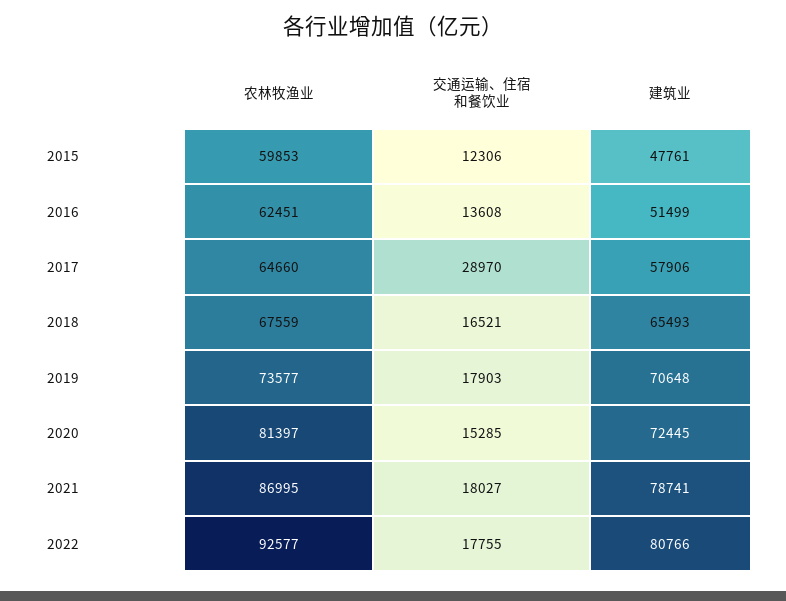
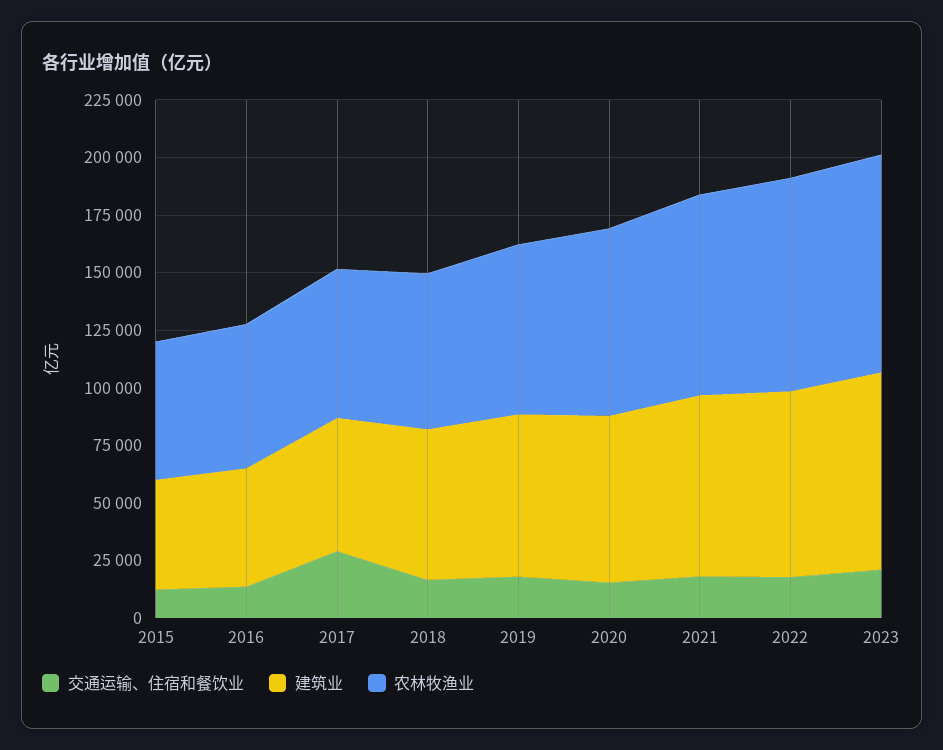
交通运输、住宿和餐饮业, 2023: none -> 20000
建筑业, 2023: none -> 85000
农林牧渔业, 2023: none -> 95000

